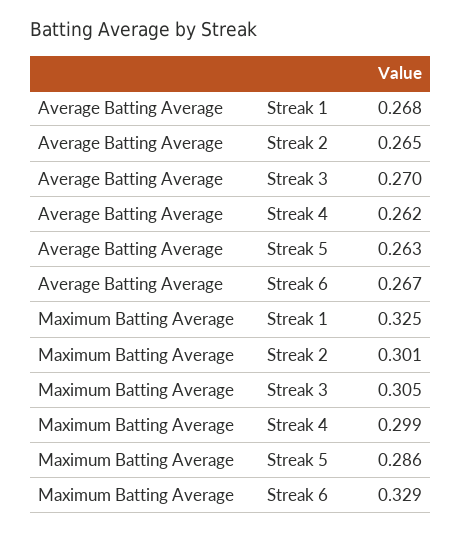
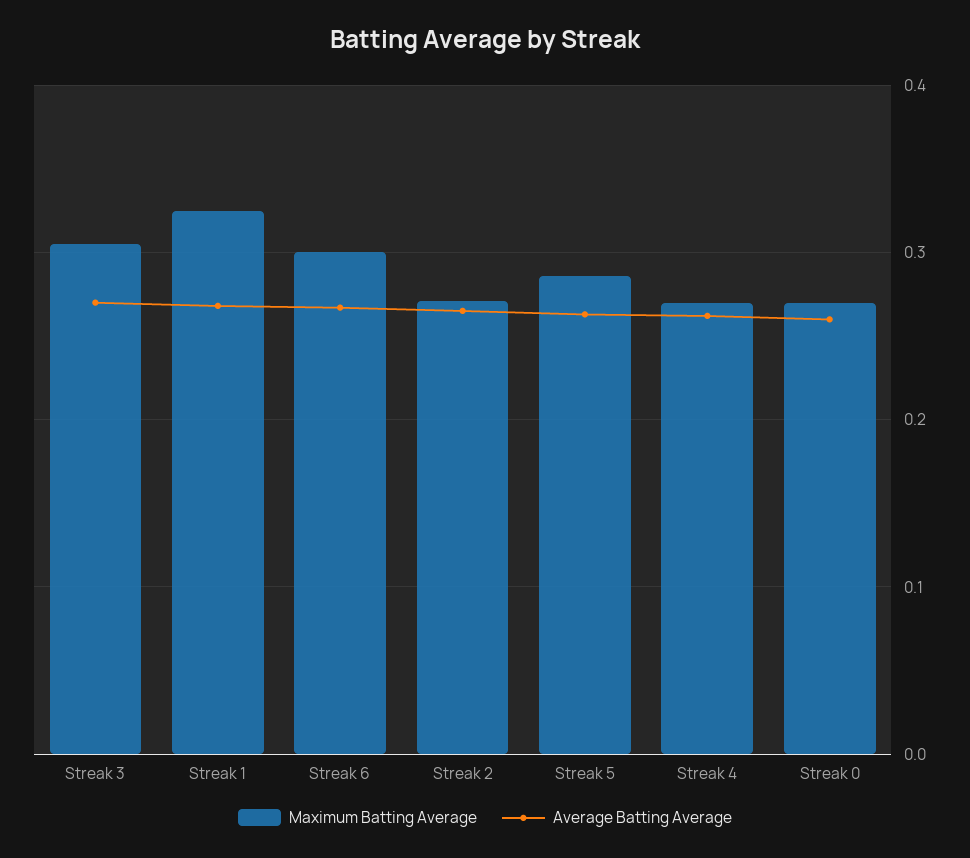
Maximum Batting Average, Streak 2: 0.301 -> 0.27
Maximum Batting Average, Streak 4: 0.299 -> 0.27
Maximum Batting Average, Streak 6: 0.329 -> 0.3
Maximum Batting Average, Streak 0: none -> 0.27
Average Batting Average, Streak 0: none -> 0.26

